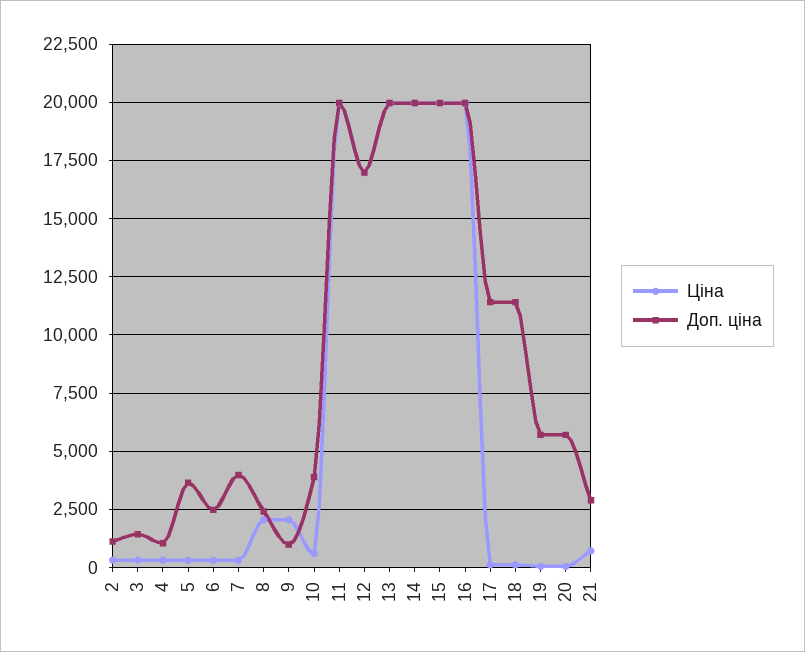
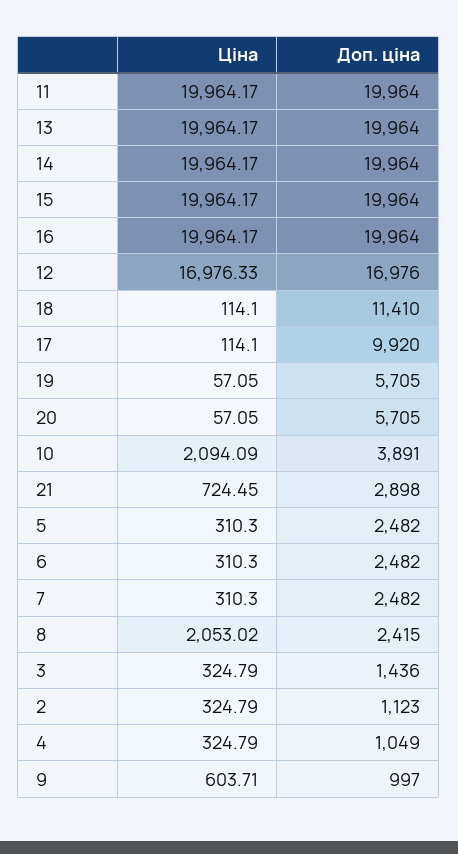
Доп. ціна, 5: 3500 -> 2482
Доп. ціна, 7: 4000 -> 2482
Ціна, 9: 2000 -> 603.71
Ціна, 10: 500 -> 2094.09
Доп. ціна, 17: 11500 -> 9920

